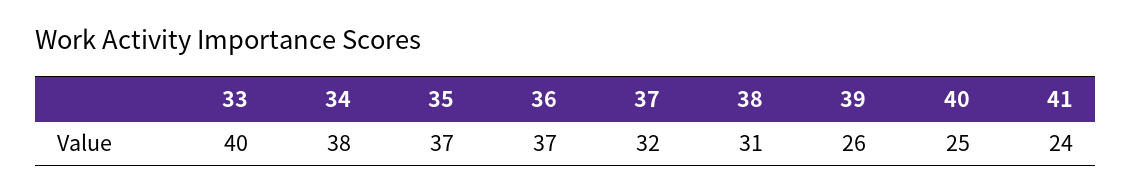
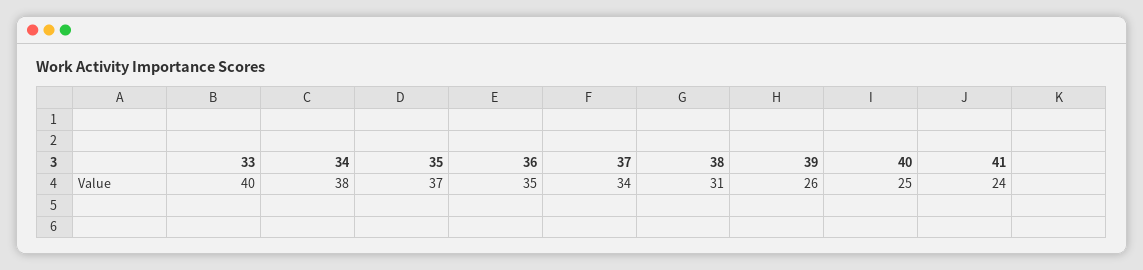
36: 37 -> 35
37: 32 -> 34

